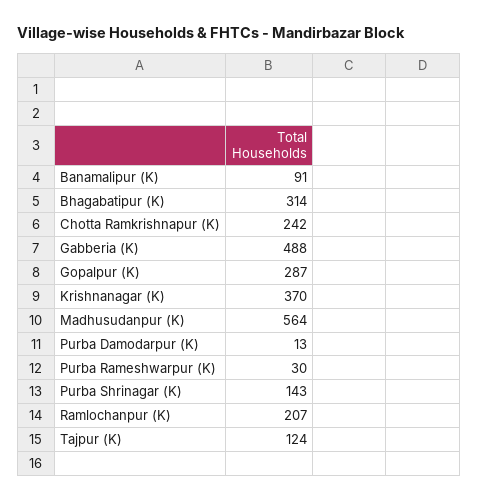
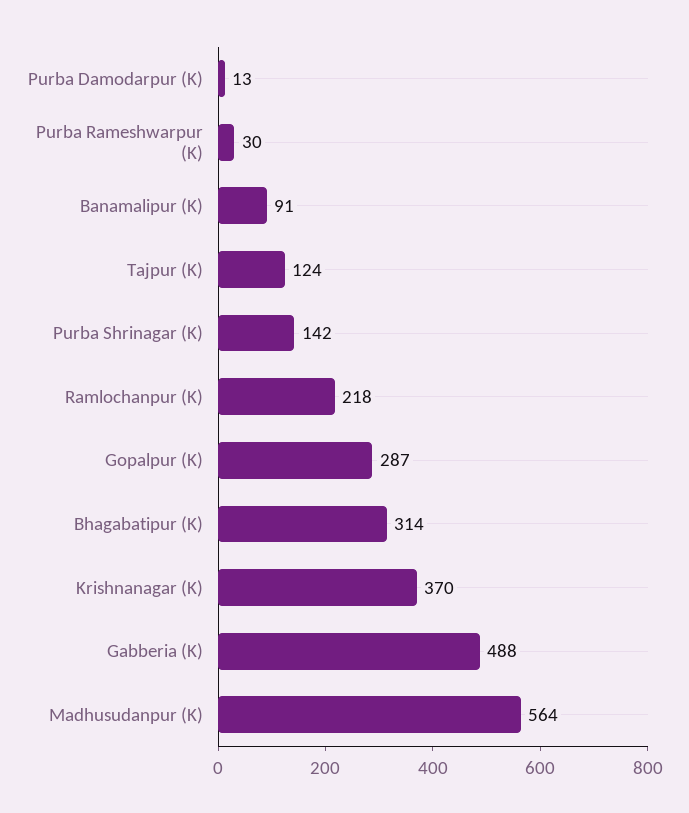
Chotta Ramkrishnapur (K): 242 -> none
Purba Shrinagar (K): 143 -> 142
Ramlochanpur (K): 207 -> 218

